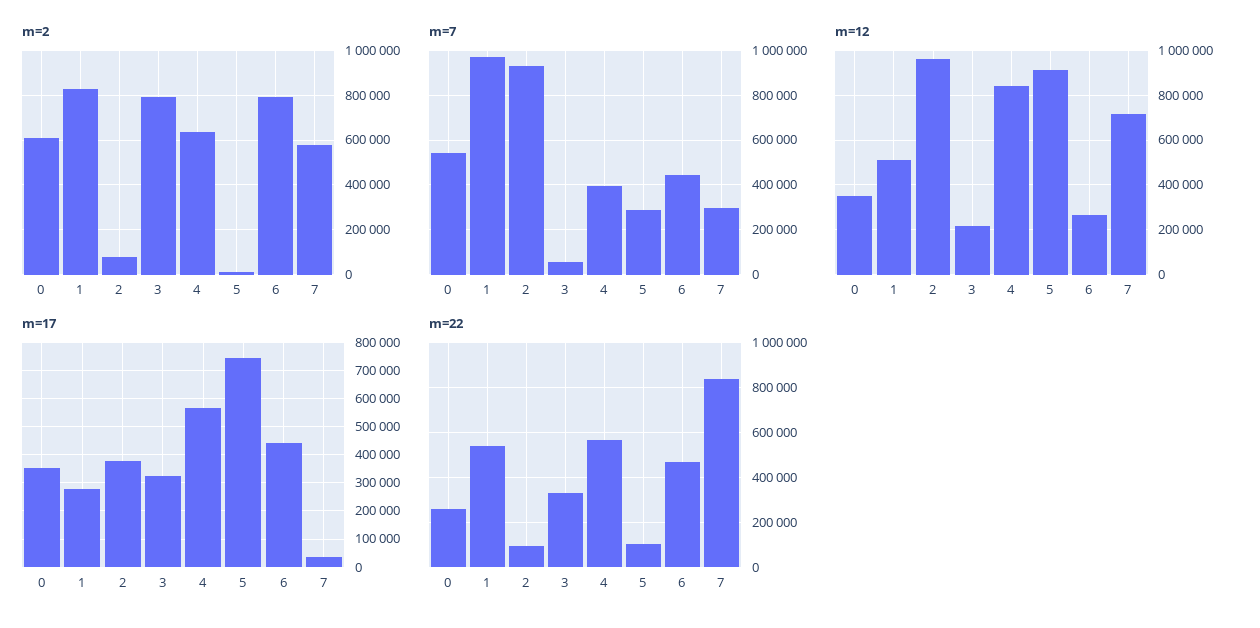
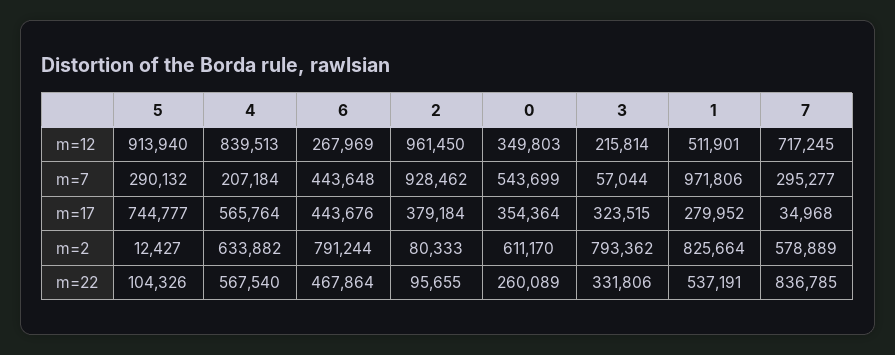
m=7, 4: 400000 -> 207184

